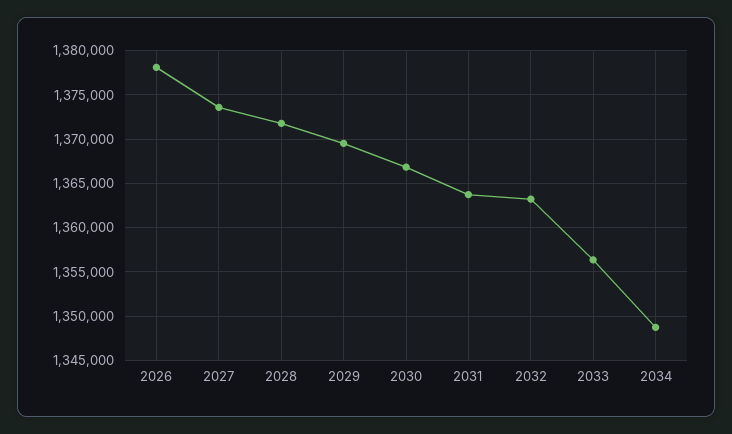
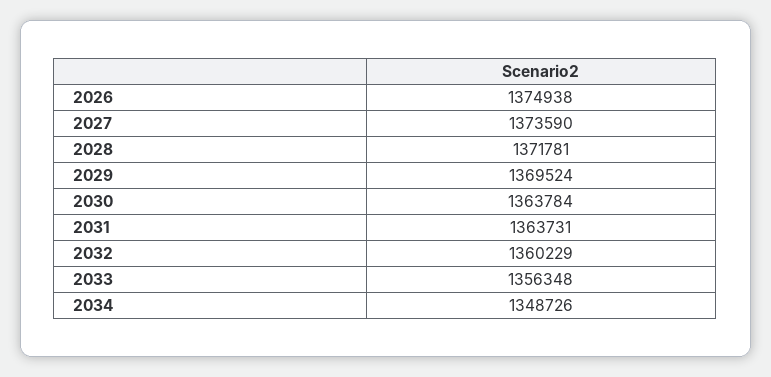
2026: 1378000 -> 1374938
2030: 1367000 -> 1363784
2032: 1363000 -> 1360229

